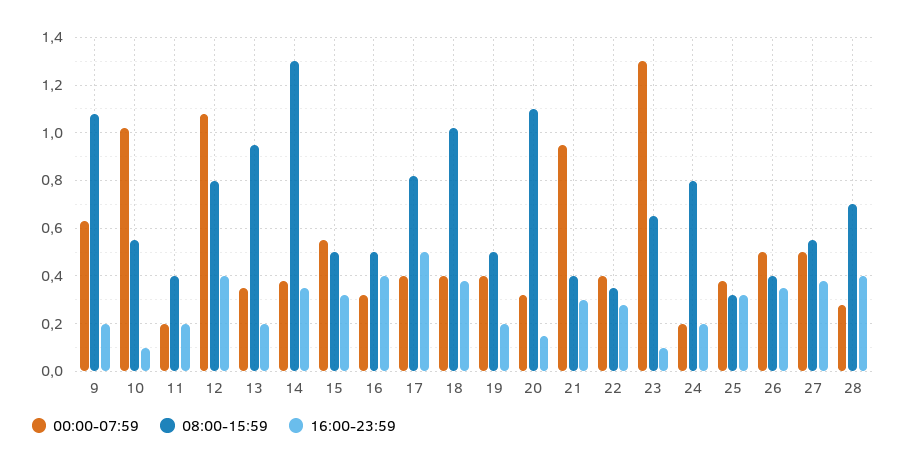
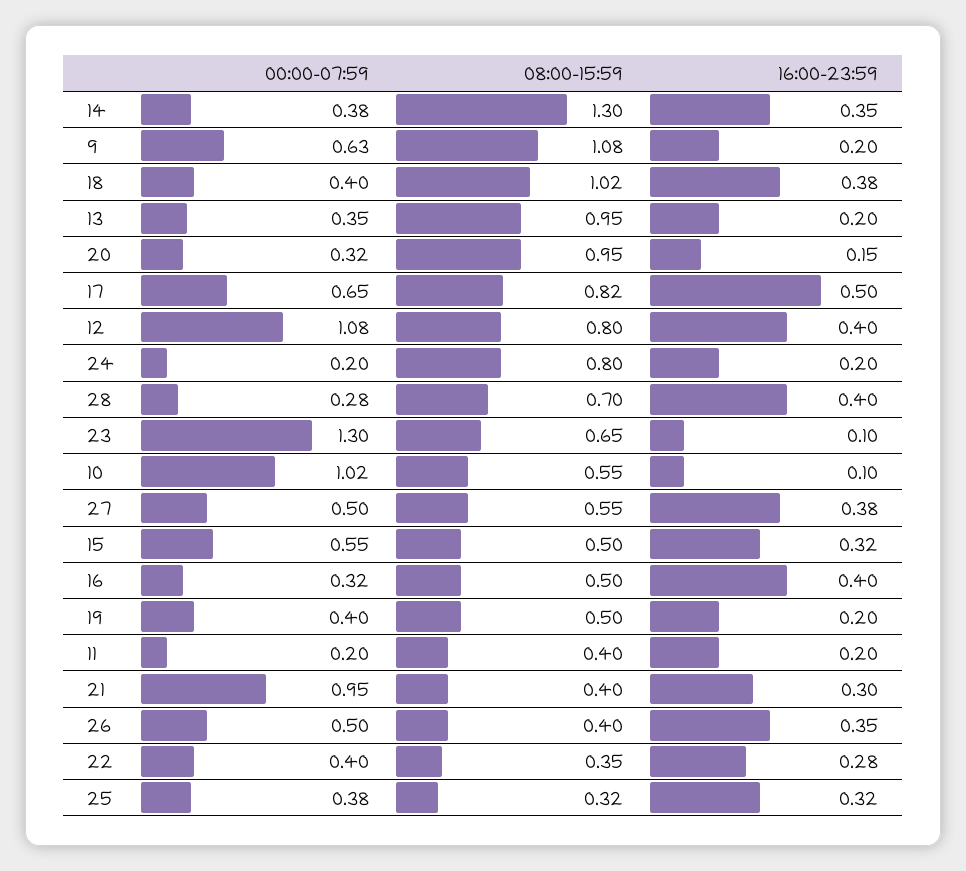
00:00-07:59, 17: 0.4 -> 0.65
08:00-15:59, 20: 1.1 -> 0.95

